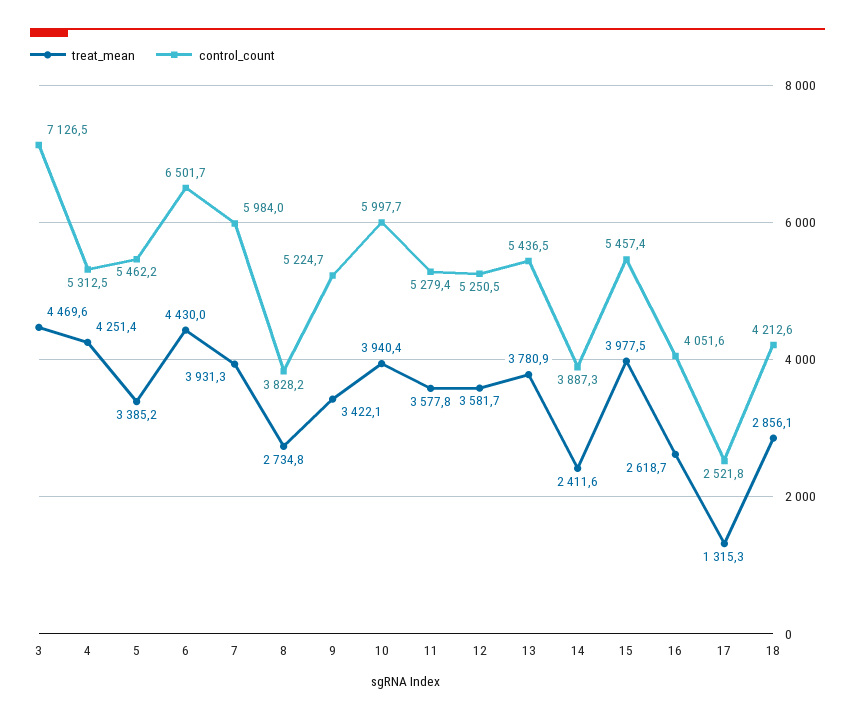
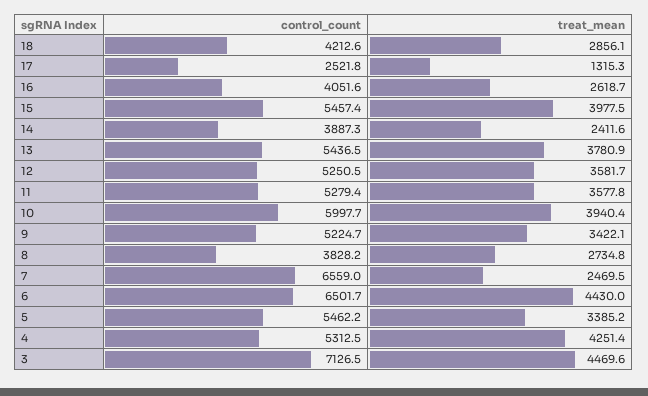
treat_mean, 7: 3931.3 -> 2469.5
control_count, 7: 5984 -> 6559

